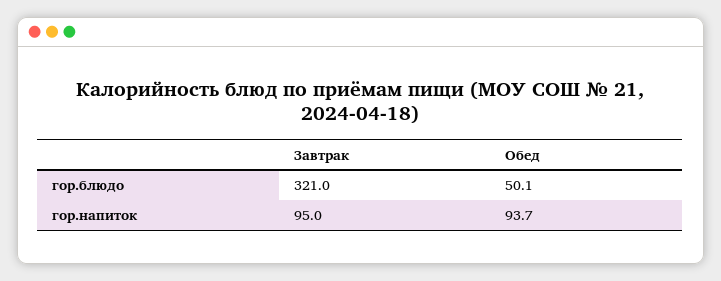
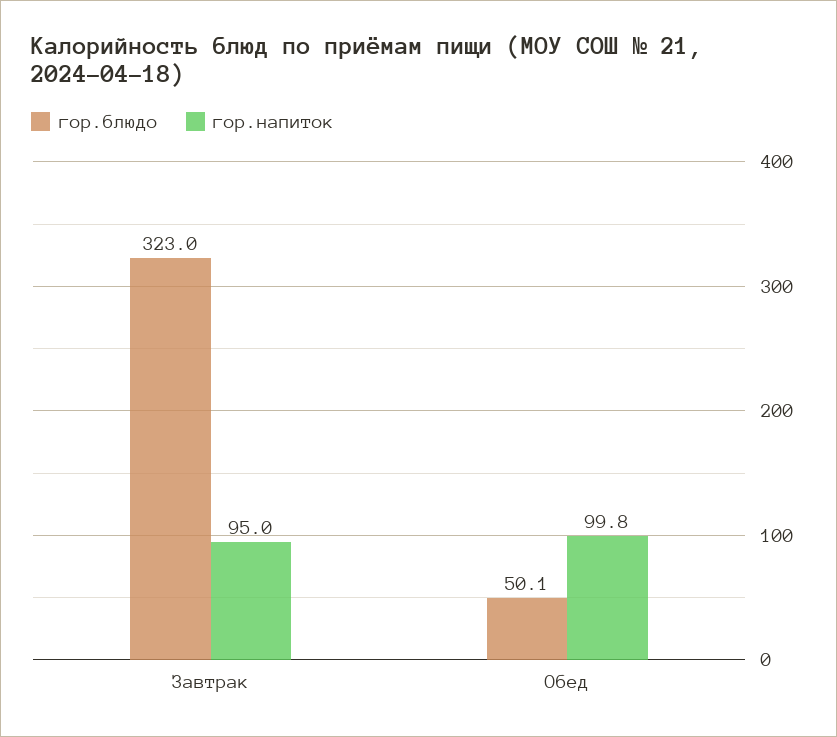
гор.блюдо, Завтрак: 321 -> 323
гор.напиток, Обед: 93.7 -> 99.8

